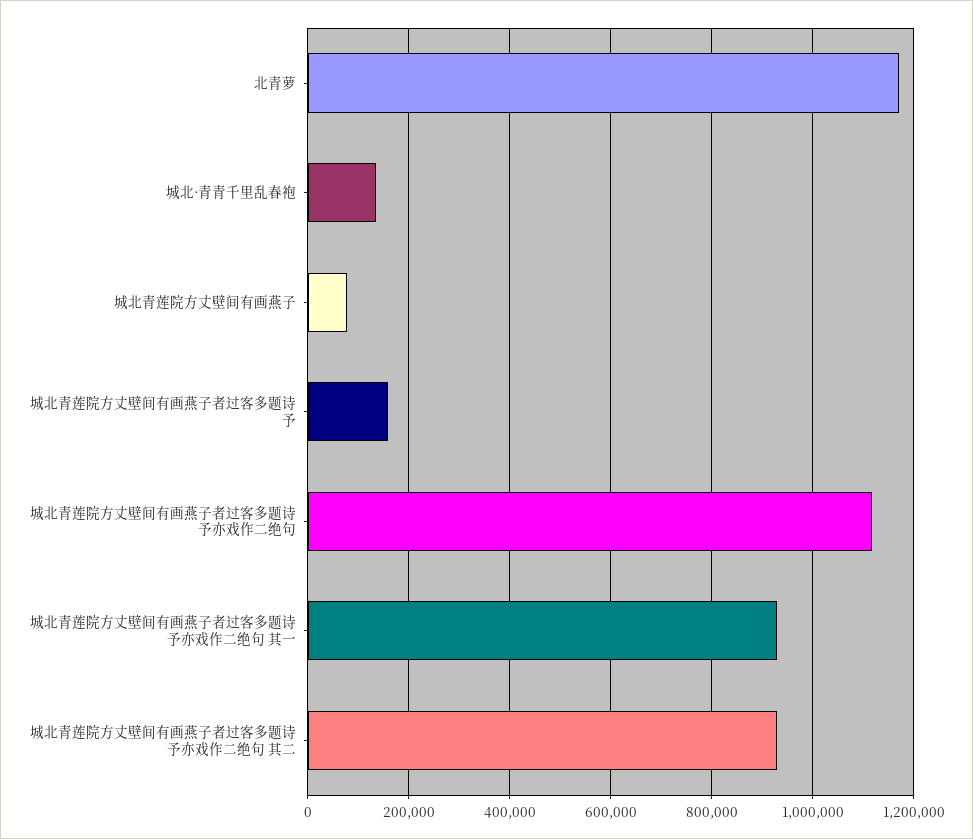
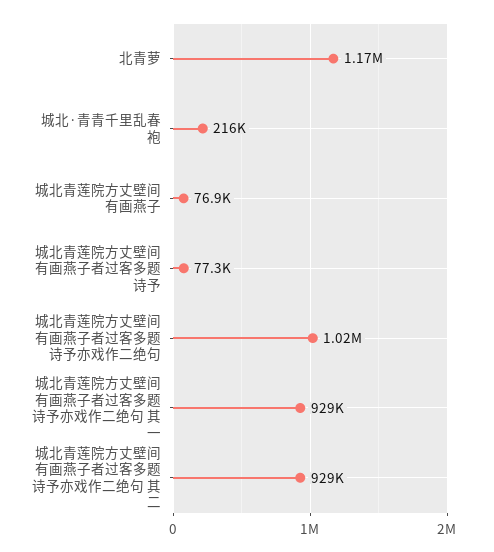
城北·青青千里乱春袍: 140000 -> 216000
城北青莲院方丈壁间有画燕子者过客多题诗予: 160000 -> 77300
城北青莲院方丈壁间有画燕子者过客多题诗予亦戏作二绝句: 1120000 -> 1020000

